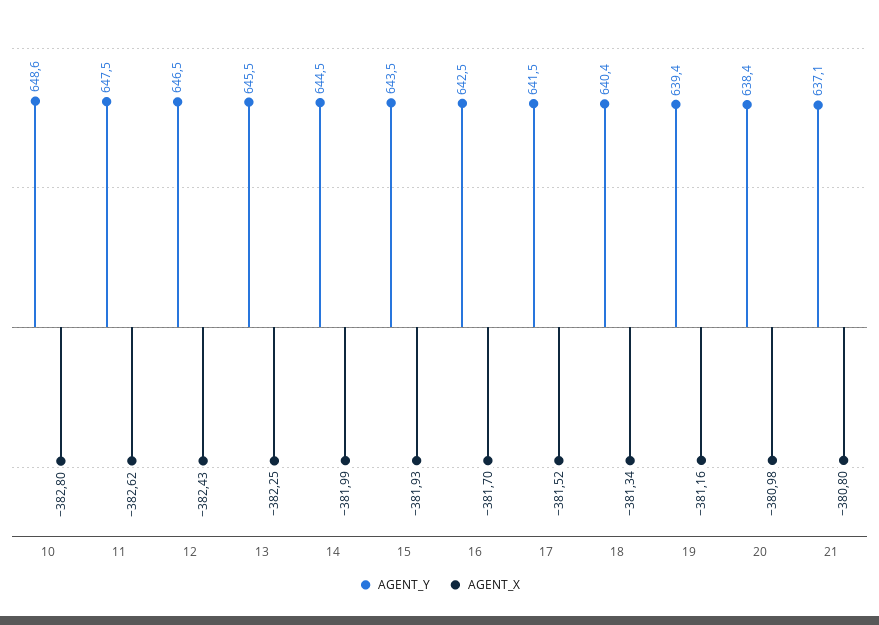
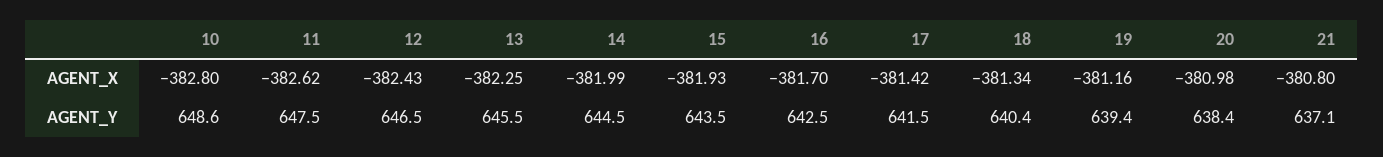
AGENT_X, 17: -381.52 -> -381.42

